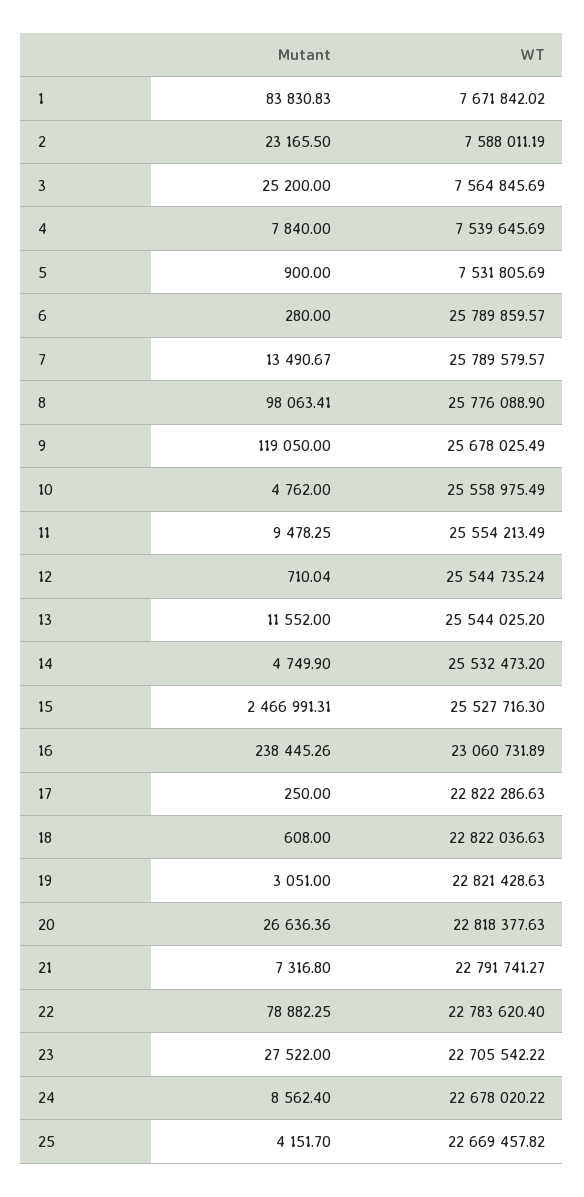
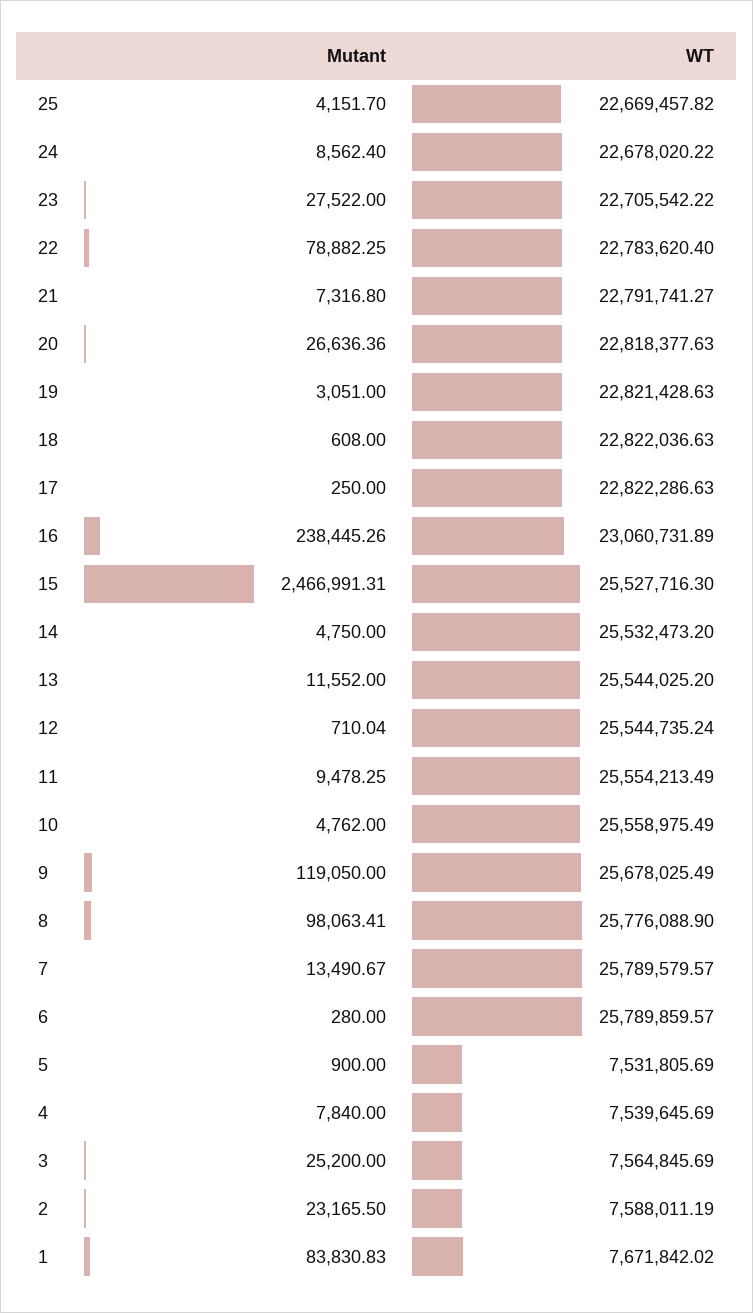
Mutant, 14: 4749.9 -> 4750

